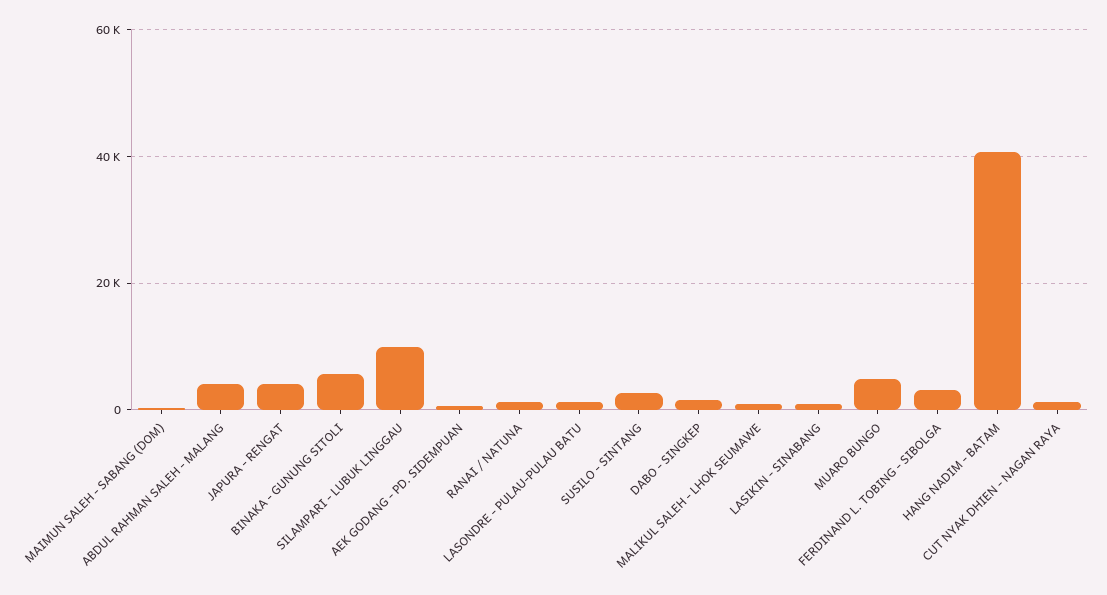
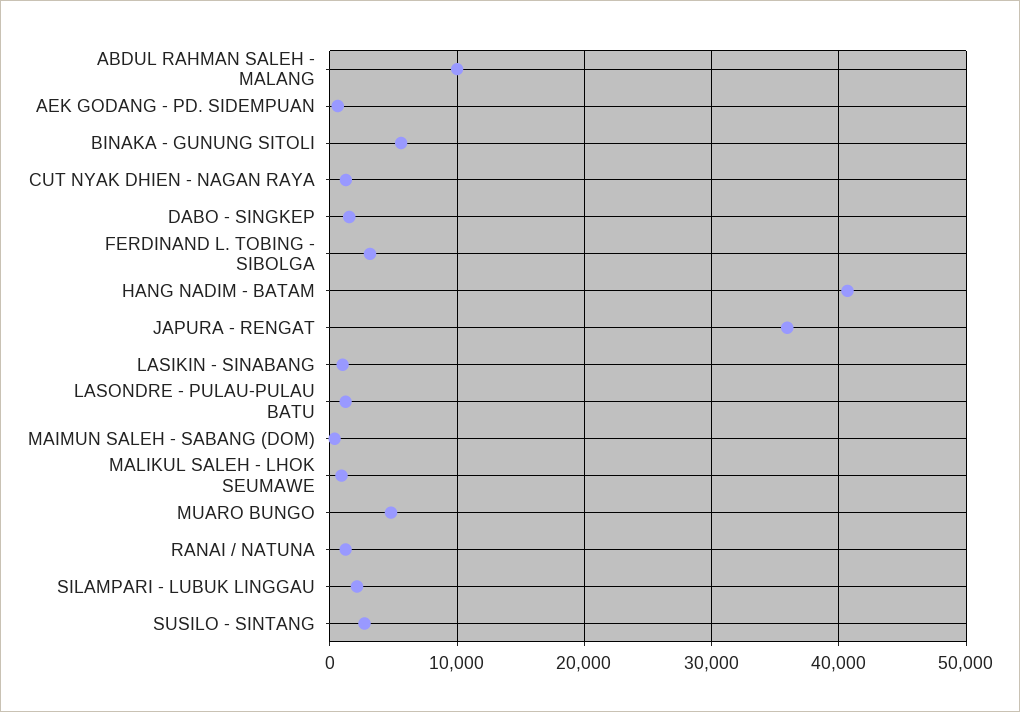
ABDUL RAHMAN SALEH - MALANG: 4000 -> 10000
JAPURA - RENGAT: 4000 -> 36000
SILAMPARI - LUBUK LINGGAU: 10000 -> 2000

